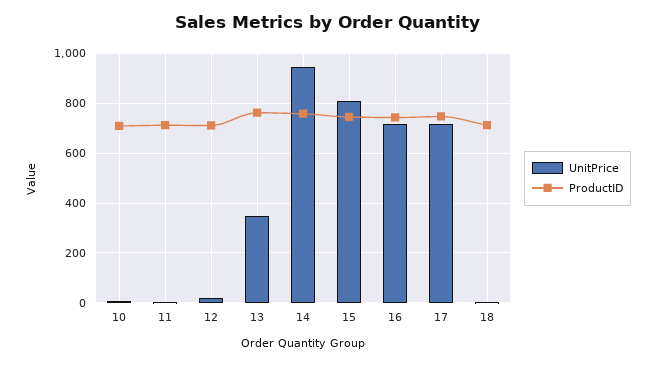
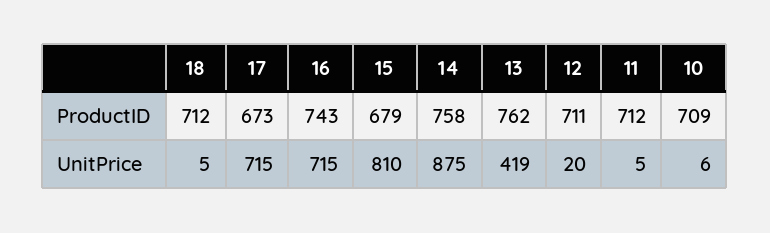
UnitPrice, 13: 350 -> 419
UnitPrice, 14: 950 -> 875
ProductID, 15: 750 -> 679
ProductID, 17: 750 -> 673

